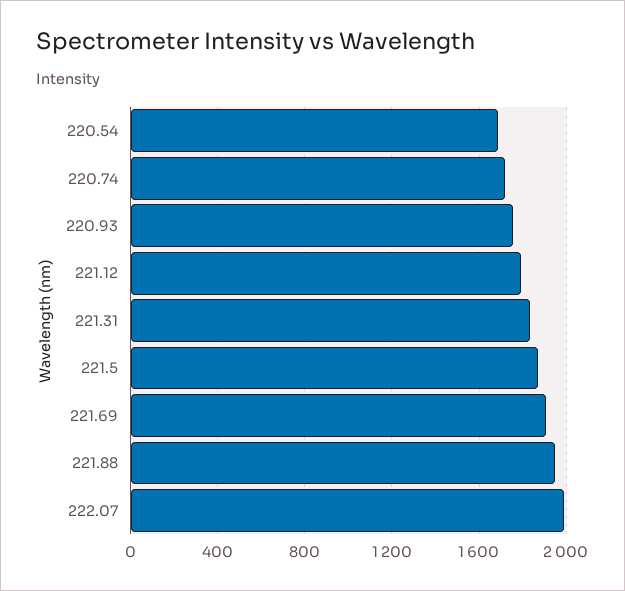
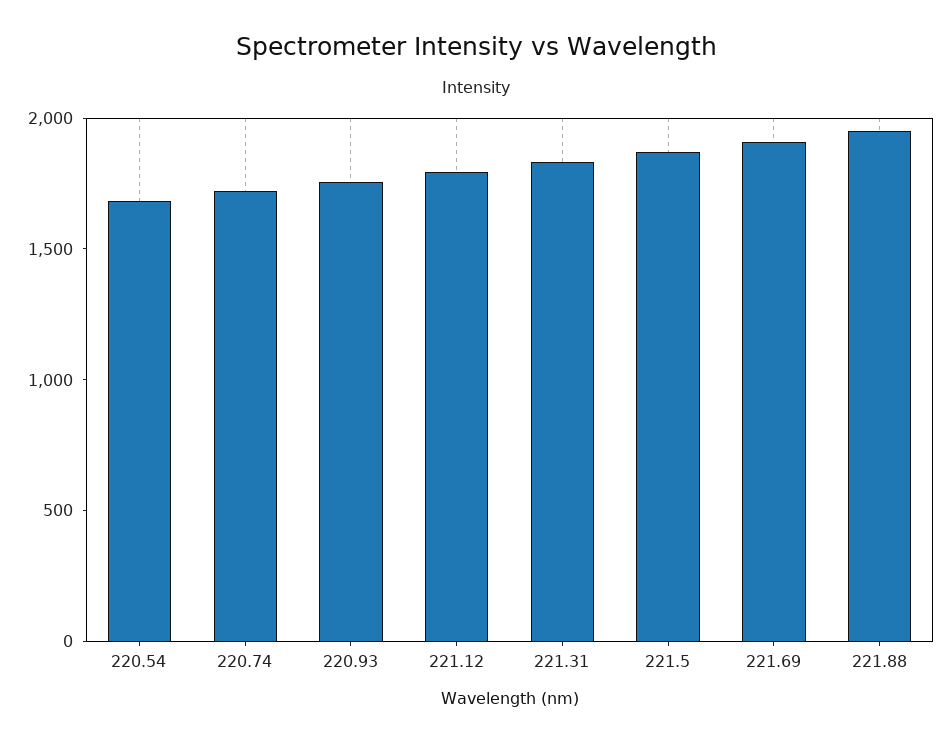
222.07: 2000 -> none

